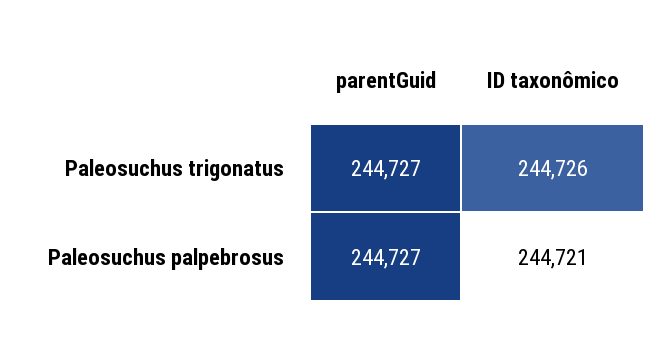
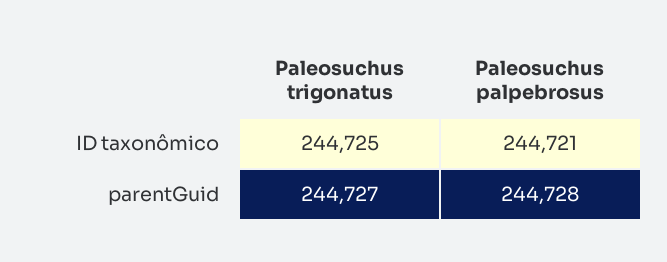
ID taxonômico, Paleosuchus trigonatus: 244726 -> 244725
parentGuid, Paleosuchus palpebrosus: 244727 -> 244728

